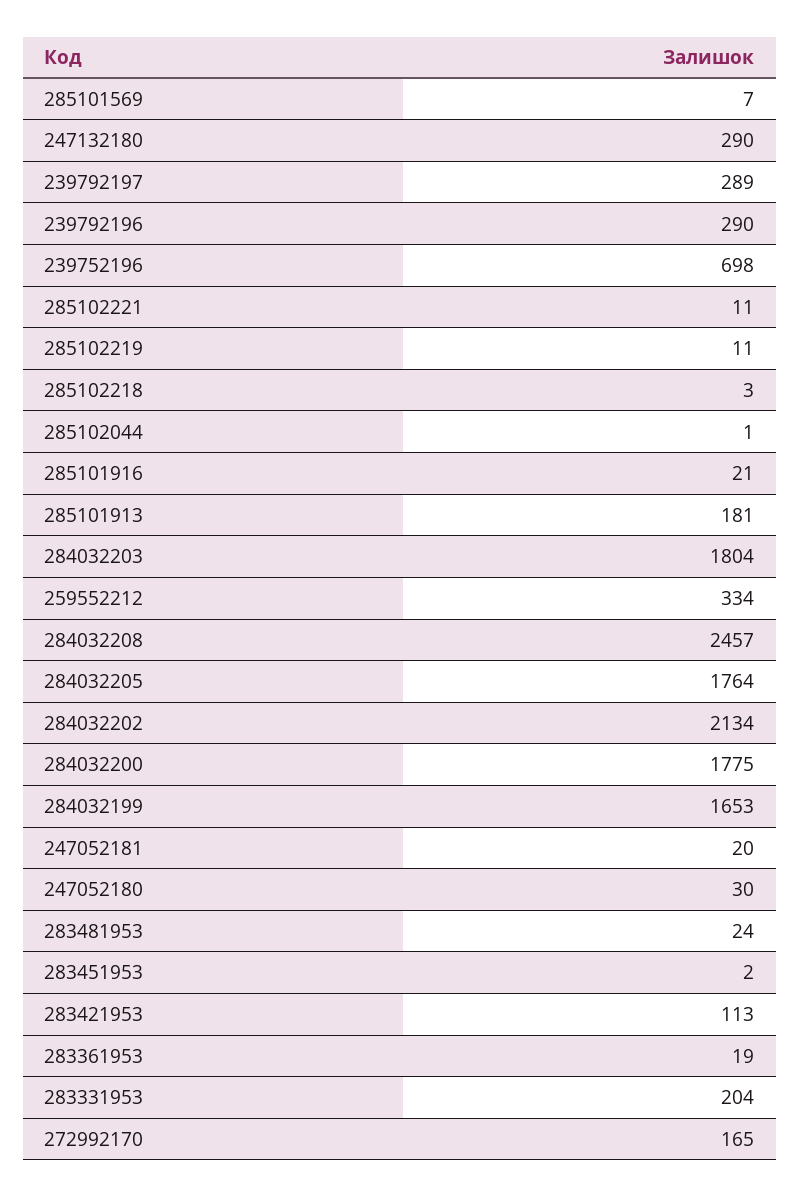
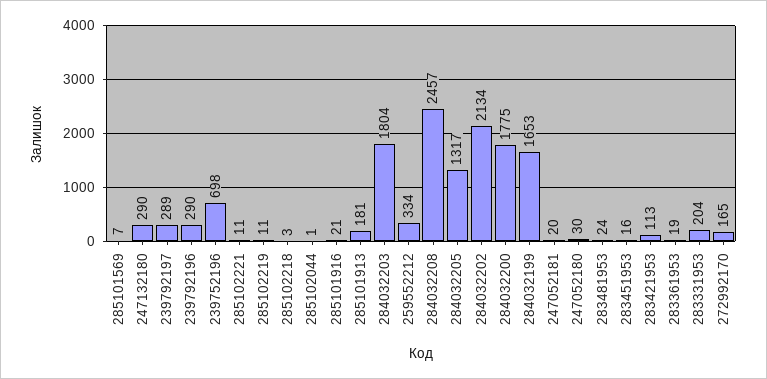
284032205: 1764 -> 1317
283451953: 2 -> 16

